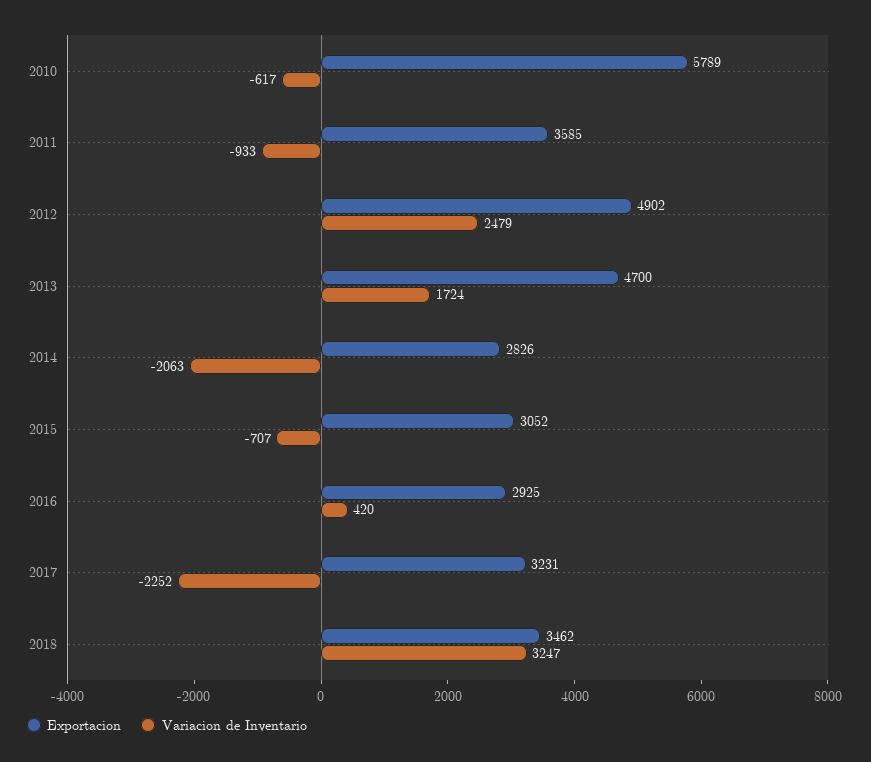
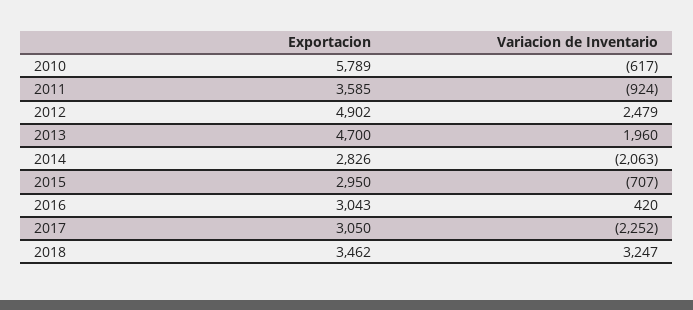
Variacion de Inventario, 2011: -933 -> -924
Variacion de Inventario, 2013: 1724 -> 1960
Exportacion, 2015: 3052 -> 2950
Exportacion, 2016: 2925 -> 3043
Exportacion, 2017: 3231 -> 3050

